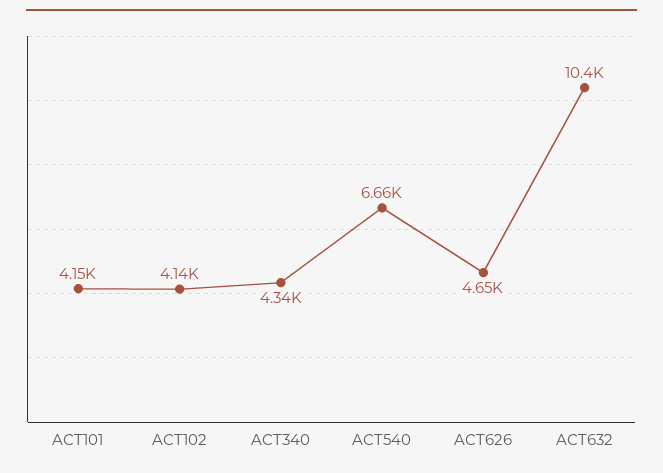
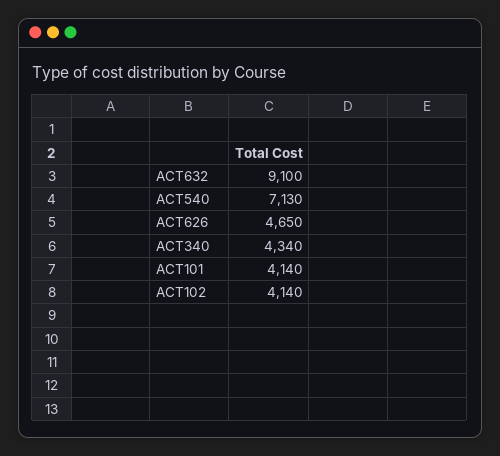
ACT101: 4150 -> 4140
ACT540: 6660 -> 7130
ACT632: 10400 -> 9100

